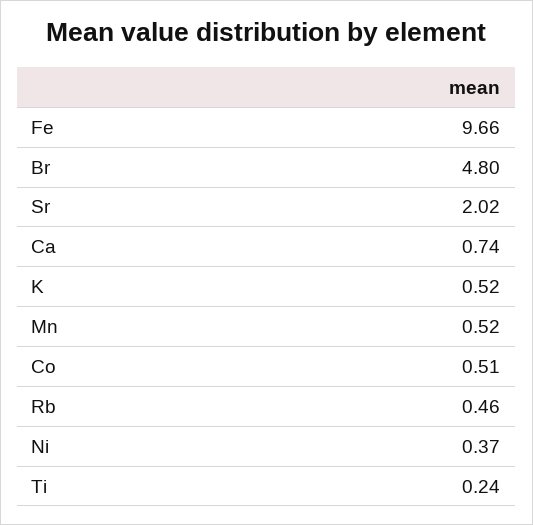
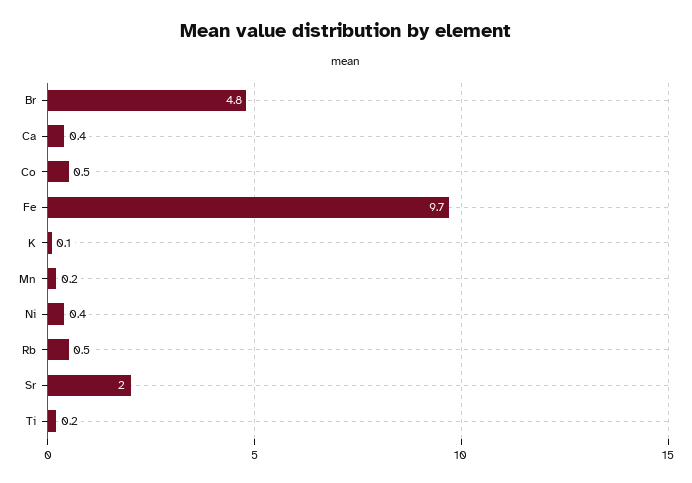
Ca: 0.74 -> 0.4
K: 0.52 -> 0.1
Mn: 0.52 -> 0.2

